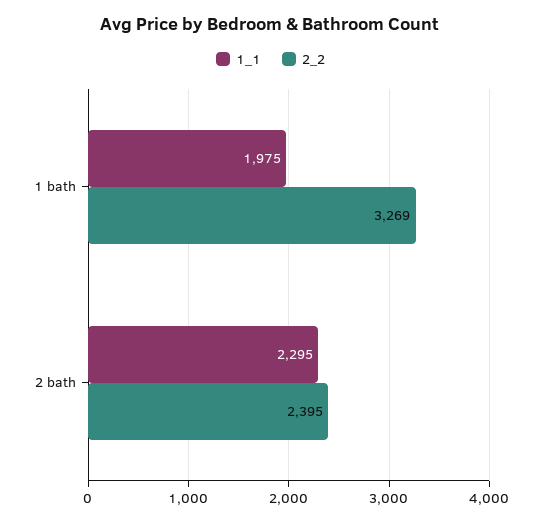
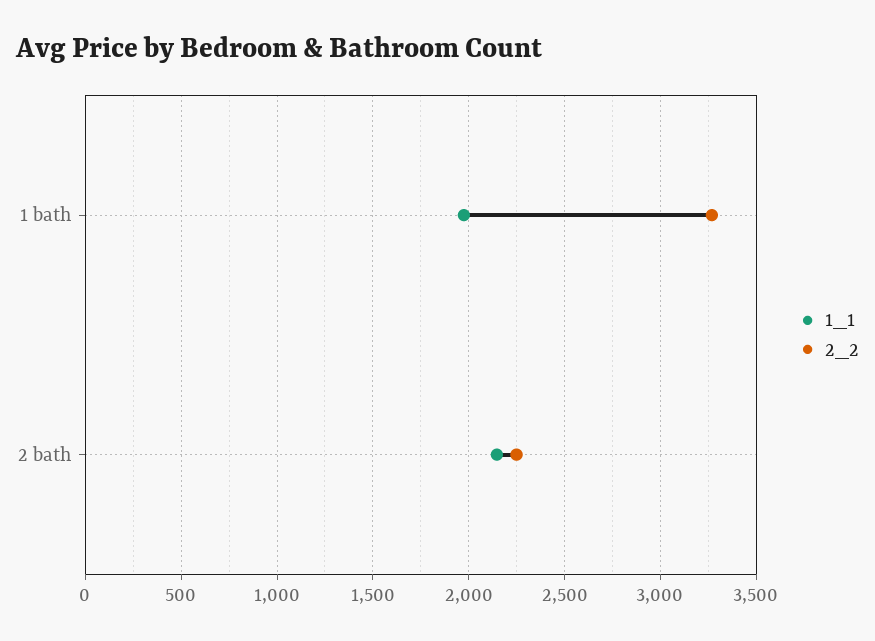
1_1, 2 bath: 2295 -> 2150
2_2, 2 bath: 2395 -> 2250

